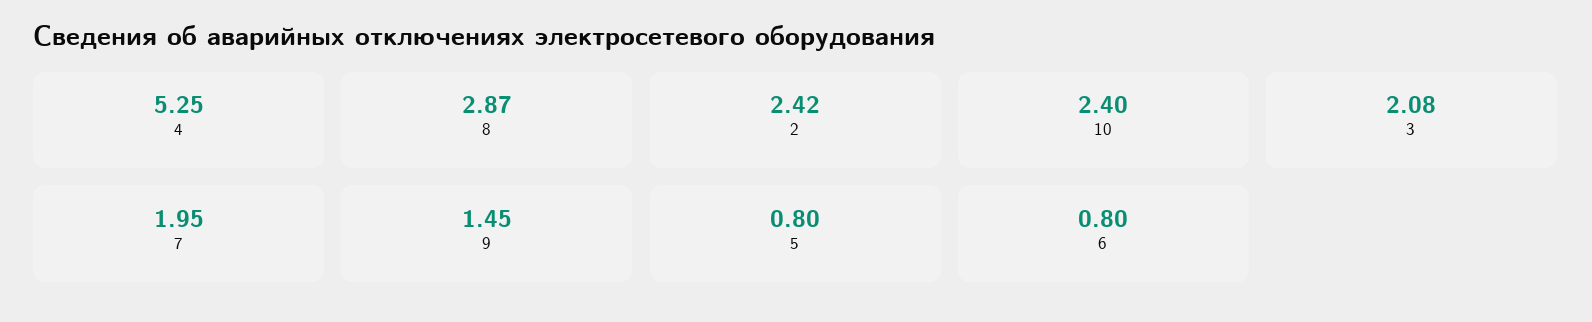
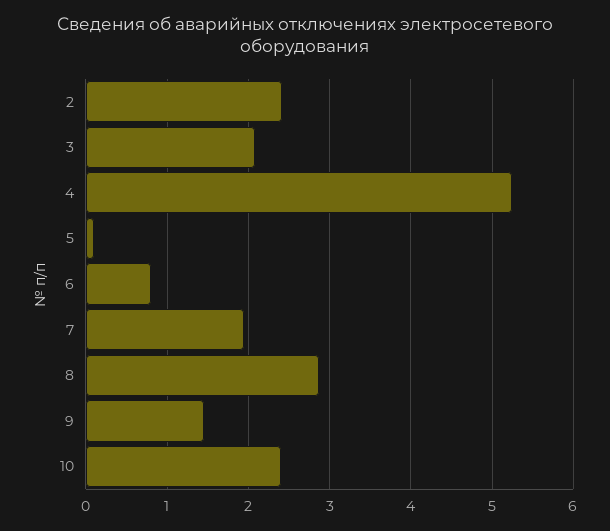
5: 0.8 -> 0.1

